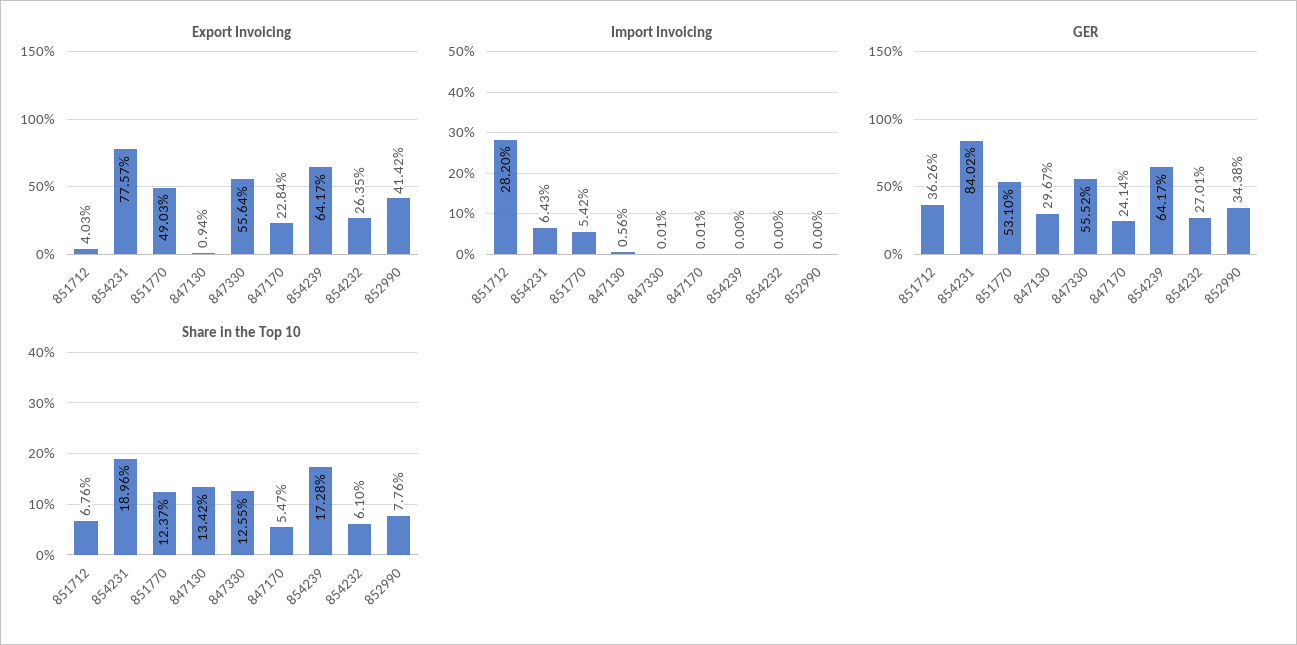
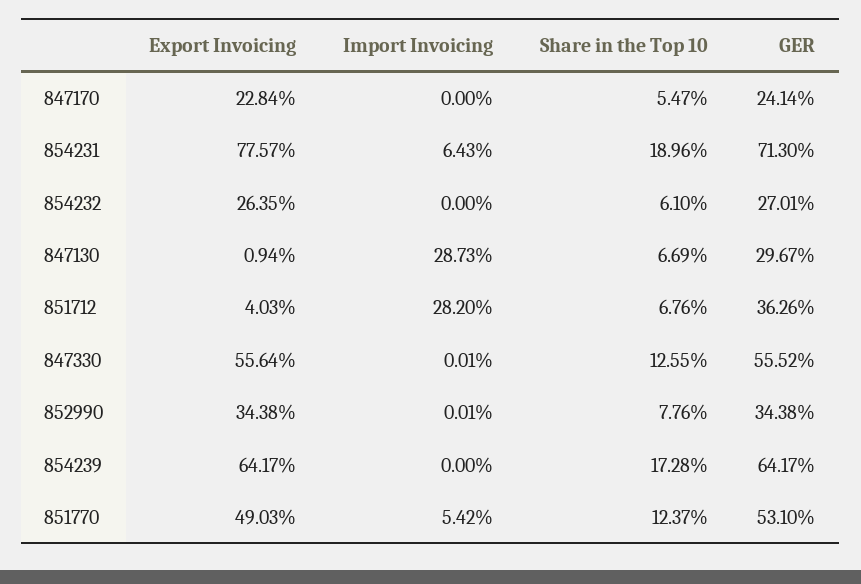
Export Invoicing, 852990: 41.42 -> 34.38
Import Invoicing, 847130: 0.56 -> 28.73
Import Invoicing, 847170: 0.01 -> 0
Import Invoicing, 852990: 0 -> 0.01
GER, 854231: 84.02 -> 71.3
Share in the Top 10, 847130: 13.42 -> 6.69

